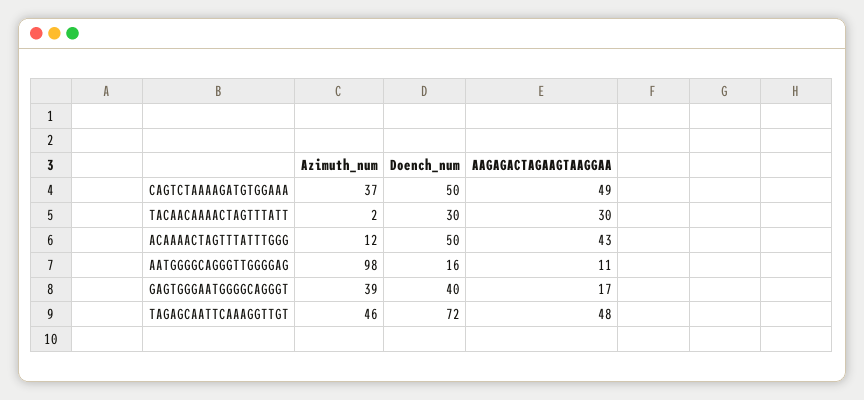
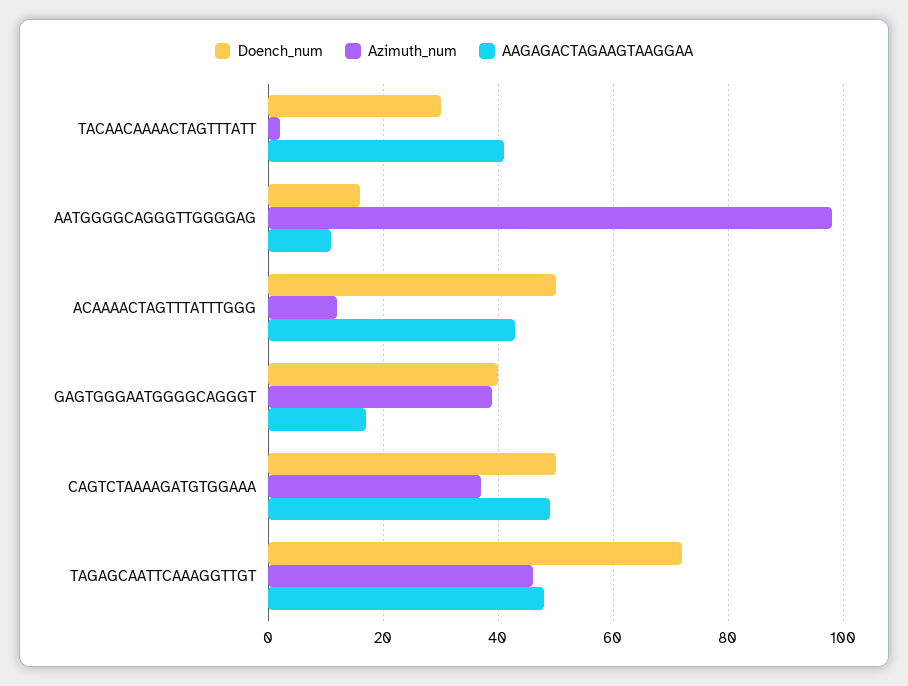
AAGAGACTAGAAGTAAGGAA, TACAACAAAACTAGTTTATT: 30 -> 40

